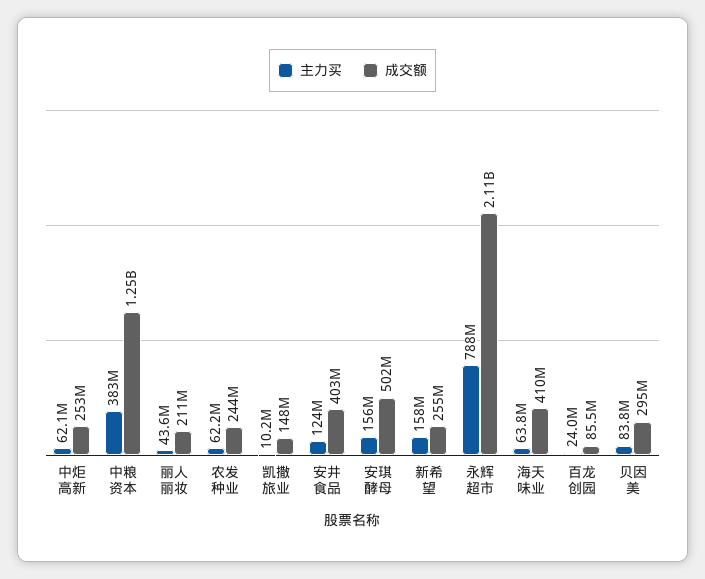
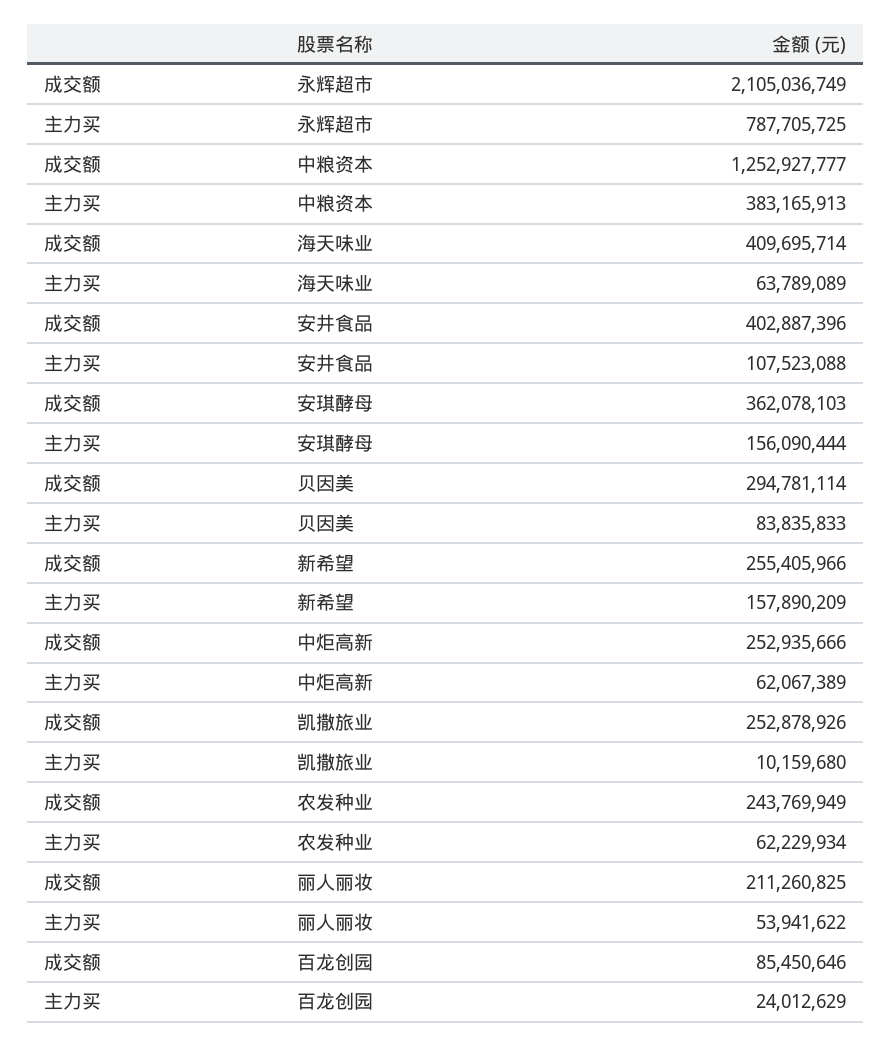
主力买, 丽人丽妆: 43600000 -> 53941622
成交额, 凯撒旅业: 148000000 -> 252878926
主力买, 安井食品: 124000000 -> 107523088
成交额, 安琪酵母: 502000000 -> 362078103

